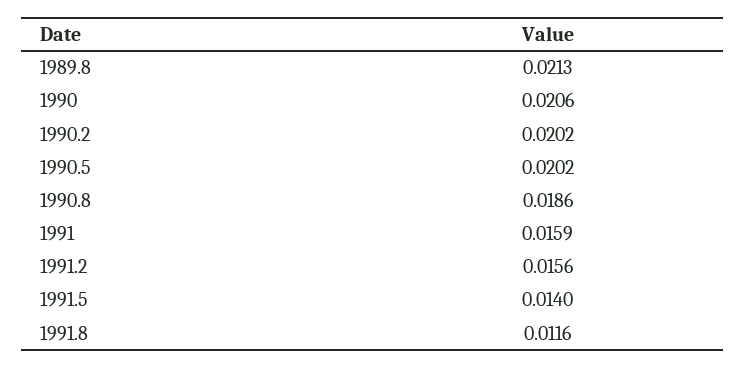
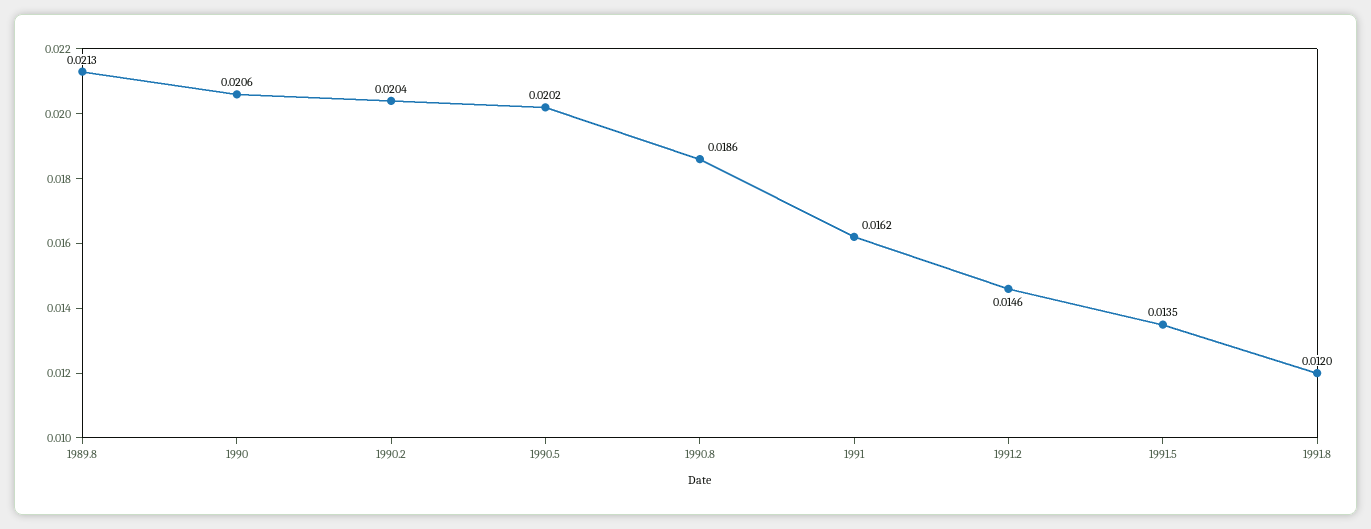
1990.2: 0.0202 -> 0.0204
1991: 0.0159 -> 0.0162
1991.2: 0.0156 -> 0.0146
1991.5: 0.014 -> 0.0135
1991.8: 0.0116 -> 0.012

